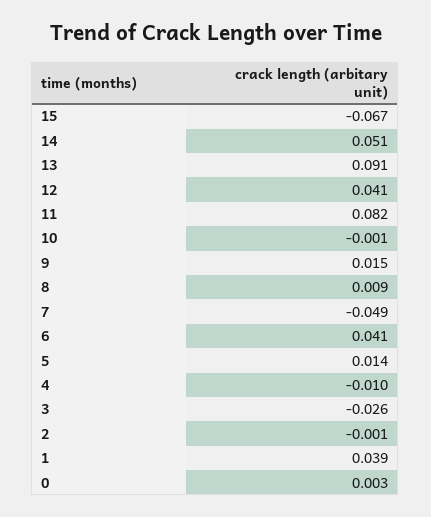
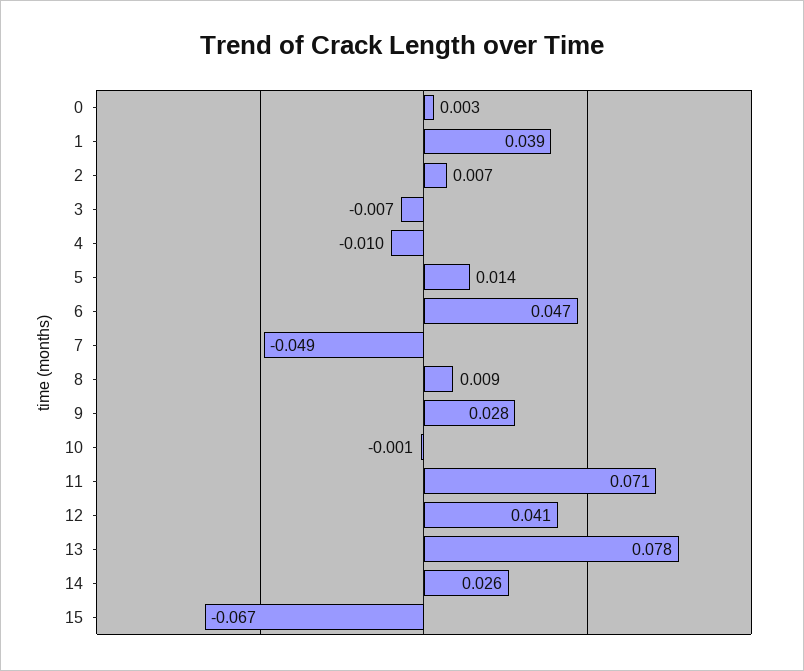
14: 0.051 -> 0.026
13: 0.091 -> 0.078
11: 0.082 -> 0.071
9: 0.015 -> 0.028
6: 0.041 -> 0.047
3: -0.026 -> -0.007
2: -0.001 -> 0.007

